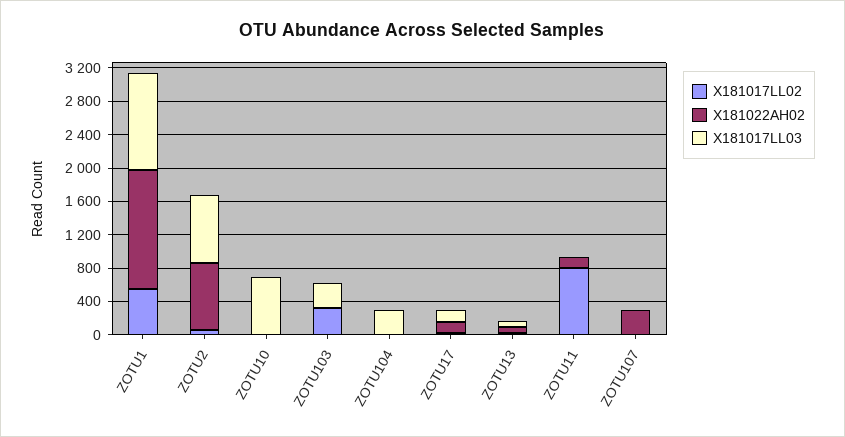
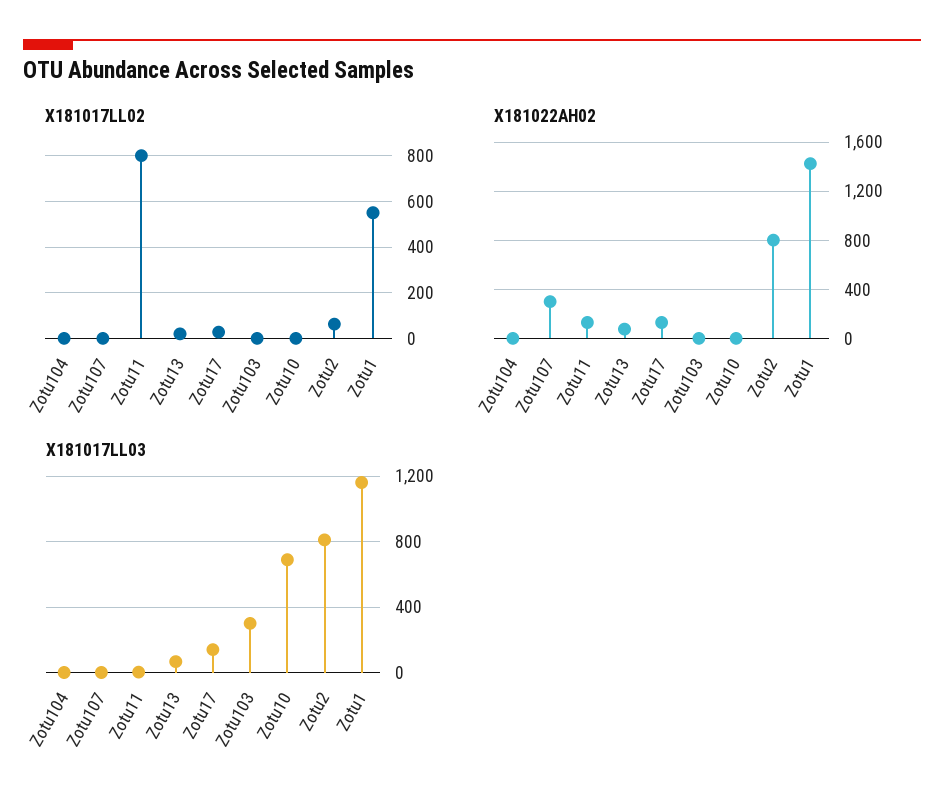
X181017LL02, ZOTU103: 300 -> 0
X181017LL03, ZOTU104: 300 -> 0

